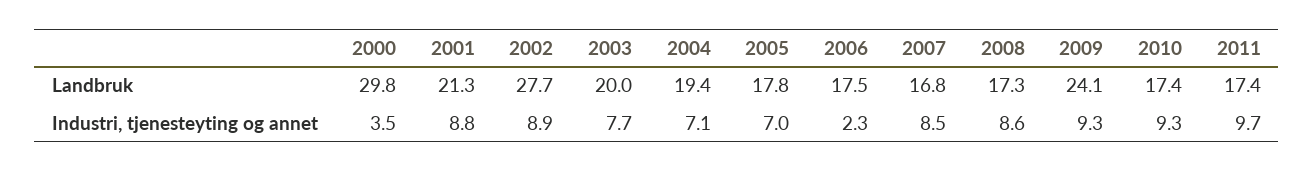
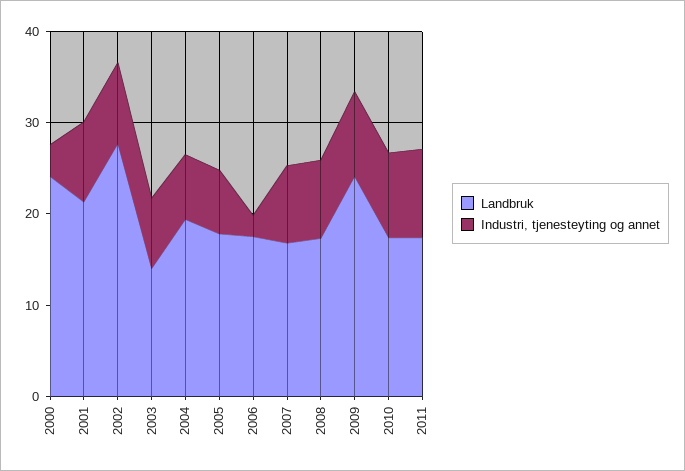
Landbruk, 2000: 29.8 -> 24
Landbruk, 2003: 20 -> 14

